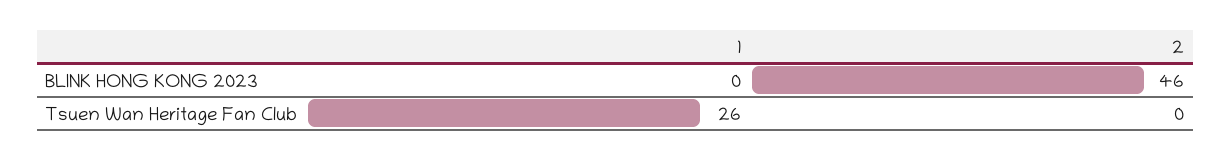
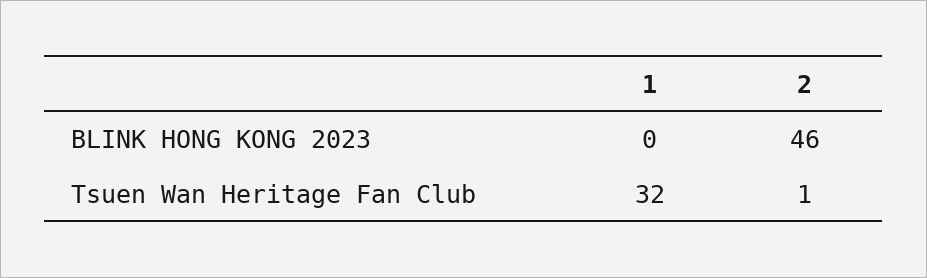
1, Tsuen Wan Heritage Fan Club: 26 -> 32
2, Tsuen Wan Heritage Fan Club: 0 -> 1

